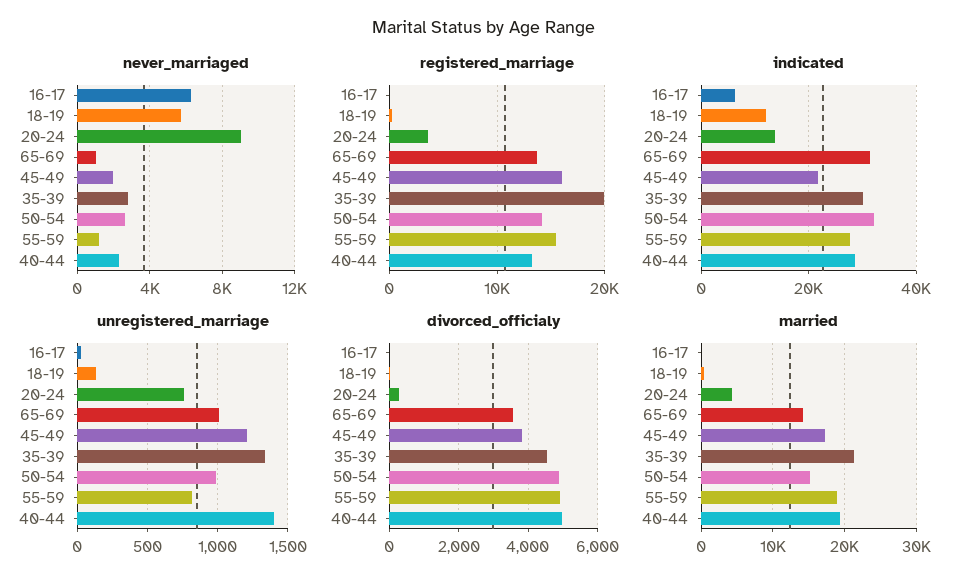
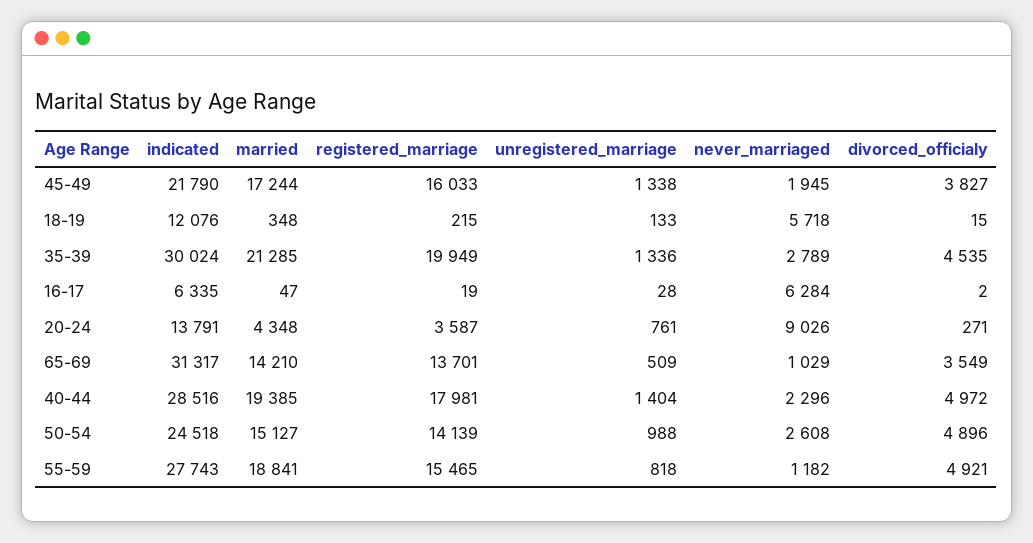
registered_marriage, 40-44: 13000 -> 17981
indicated, 50-54: 32000 -> 24518
unregistered_marriage, 65-69: 1000 -> 509
unregistered_marriage, 45-49: 1200 -> 1338

